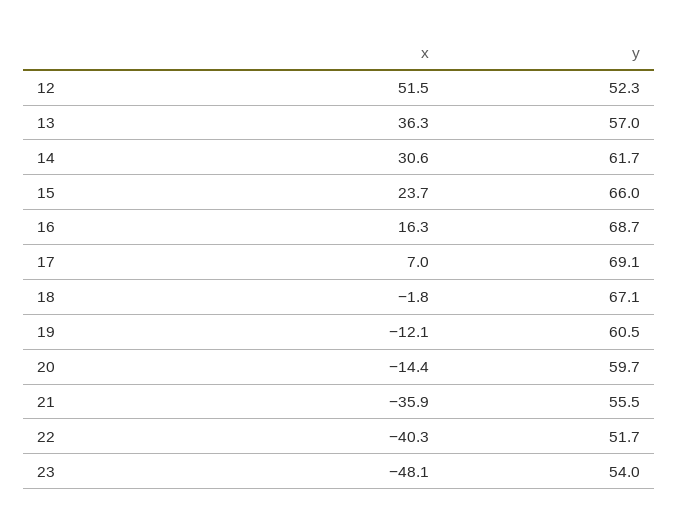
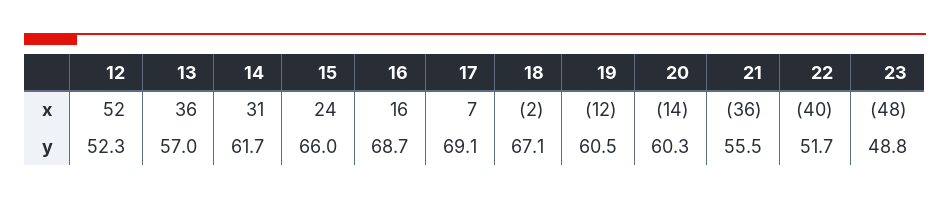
y, 20: 59.7 -> 60.3
y, 23: 54 -> 48.8

